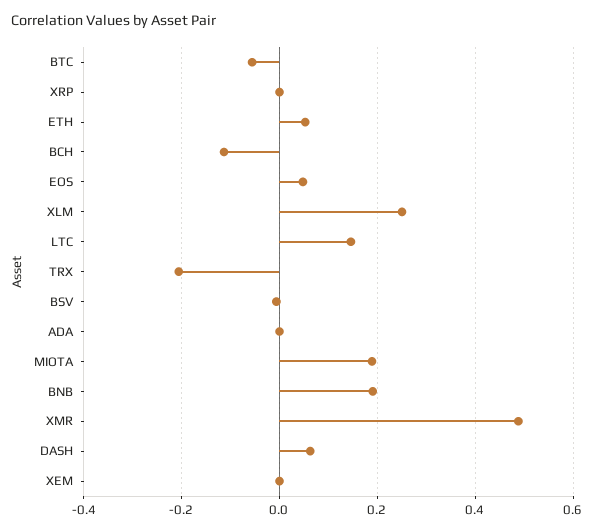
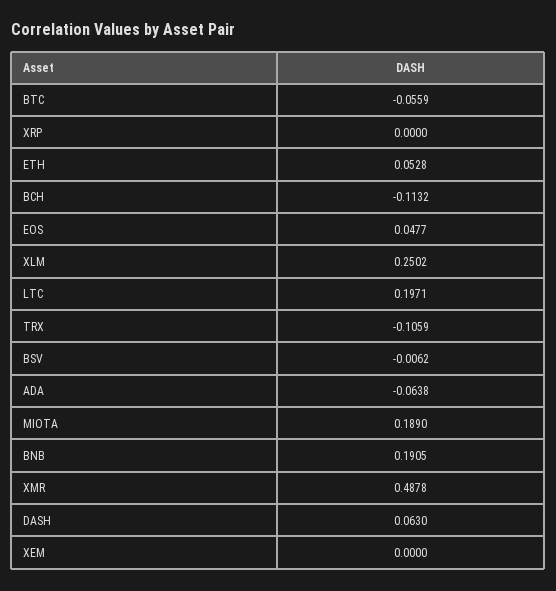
LTC: 0.14 -> 0.1971
TRX: -0.2 -> -0.1059
ADA: 0 -> -0.0638

